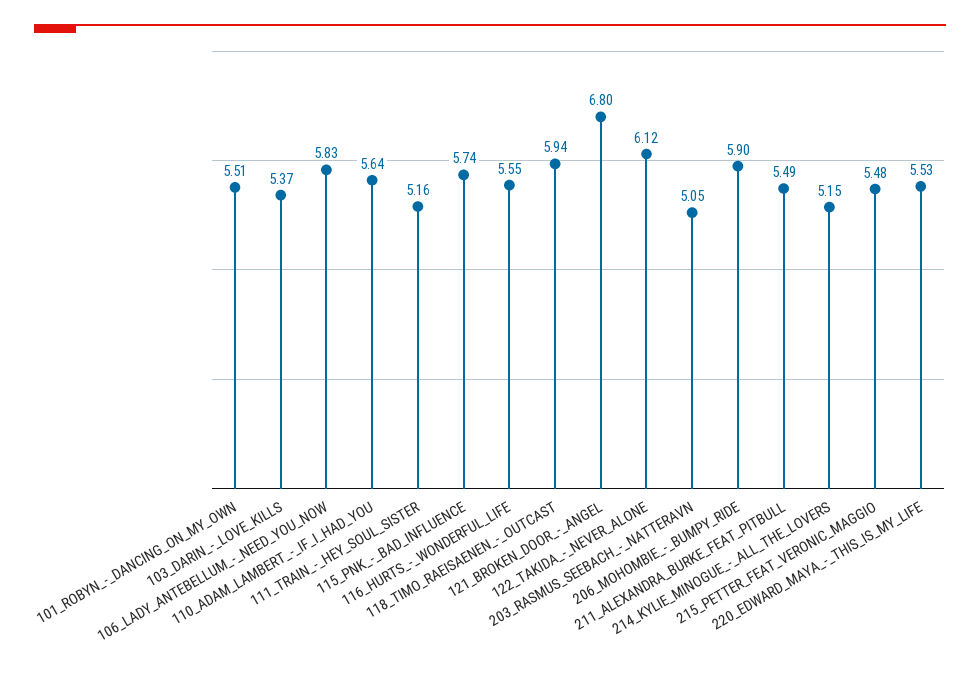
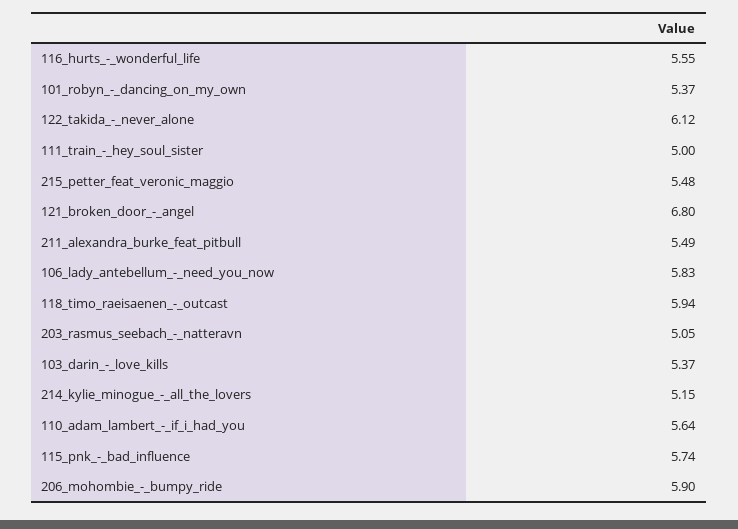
101_ROBYN_-_DANCING_ON_MY_OWN: 5.51 -> 5.37
111_TRAIN_-_HEY_SOUL_SISTER: 5.16 -> 5
220_EDWARD_MAYA_-_THIS_IS_MY_LIFE: 5.53 -> none

